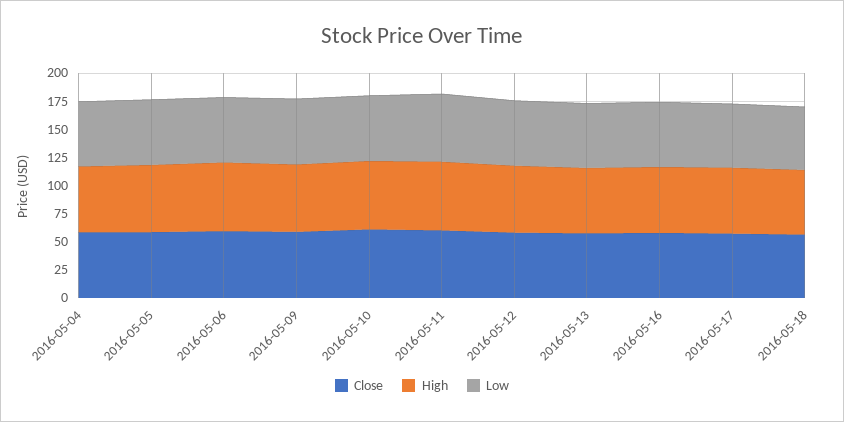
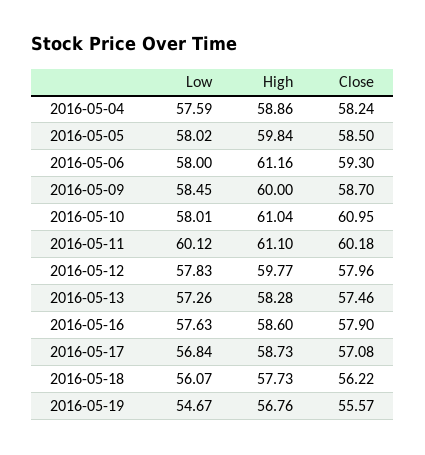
Low, 2016-05-19: none -> 54.67
High, 2016-05-19: none -> 56.76
Close, 2016-05-19: none -> 55.57

